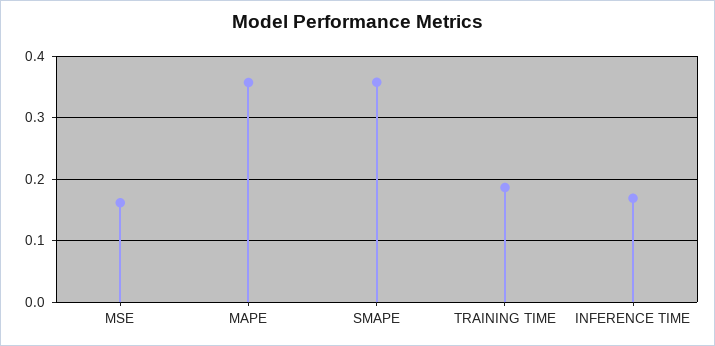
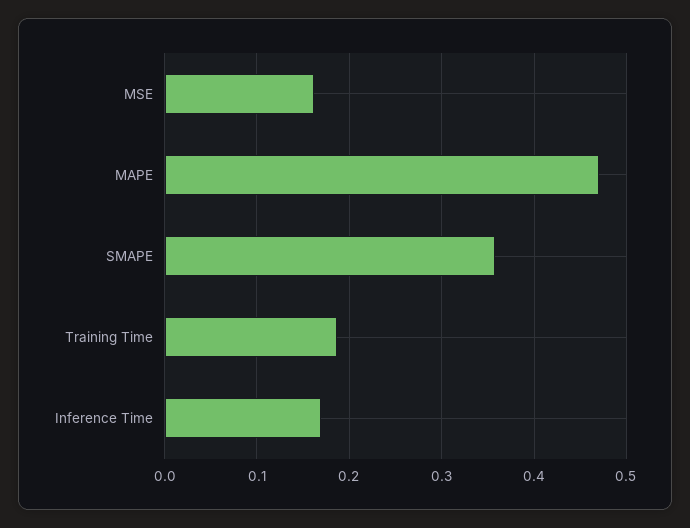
MAPE: 0.36 -> 0.47

